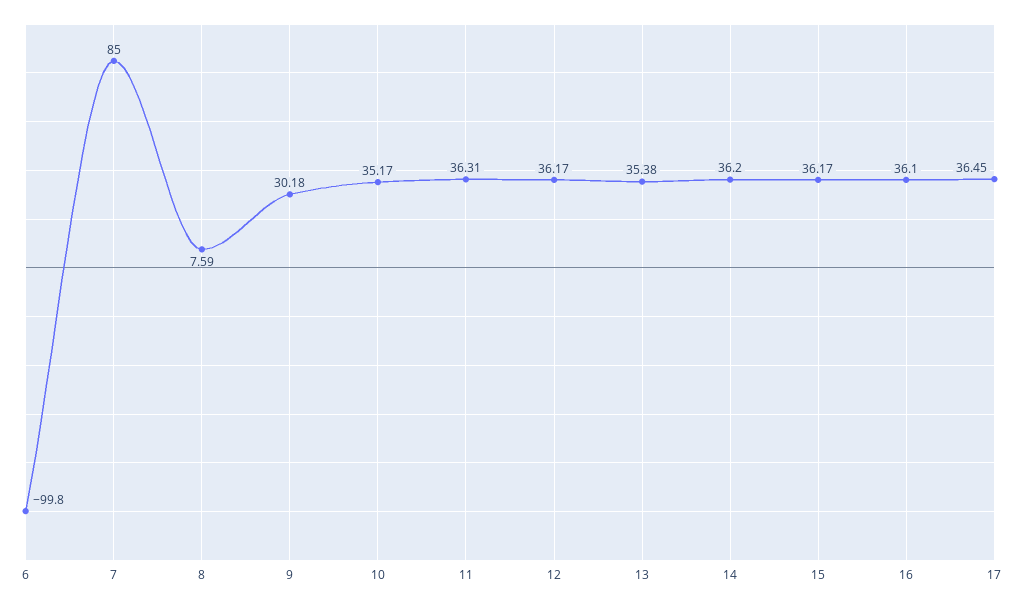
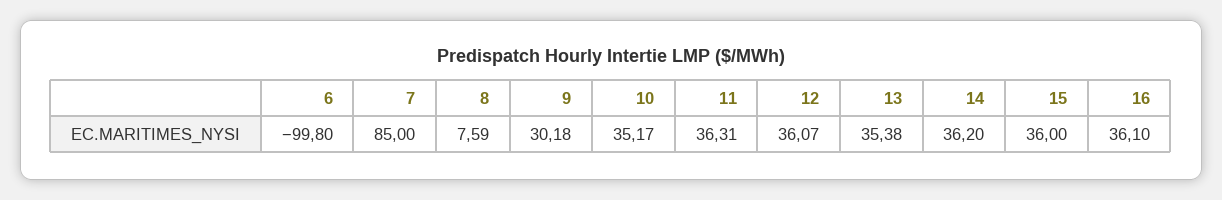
12: 36.17 -> 36.07
15: 36.17 -> 36
17: 36.45 -> none

